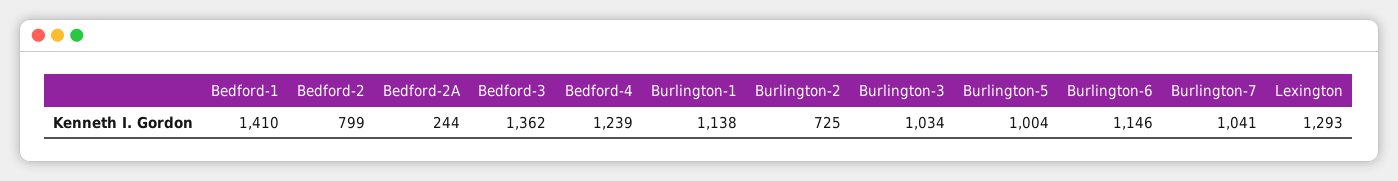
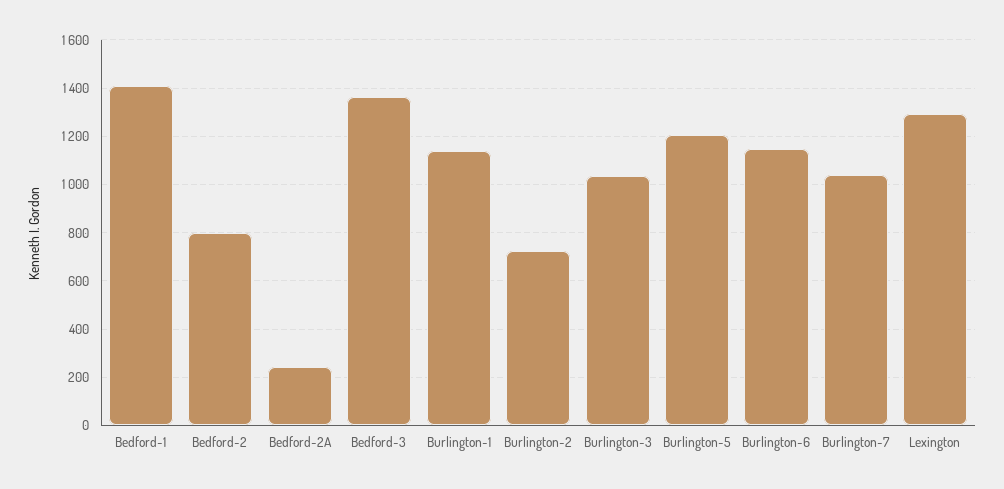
Bedford-4: 1239 -> none
Burlington-5: 1004 -> 1200

